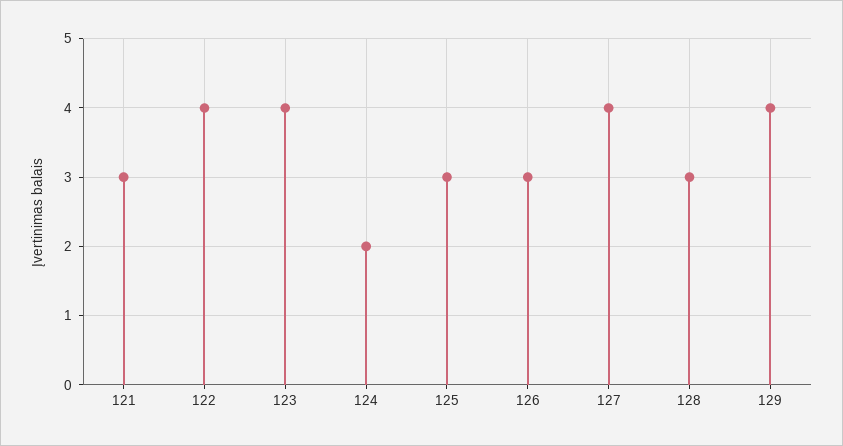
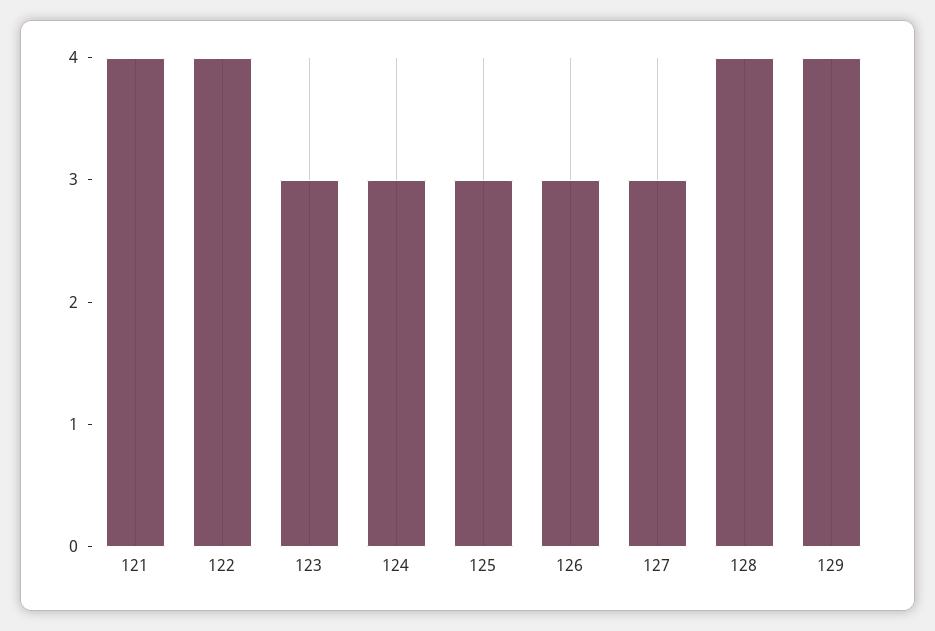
121: 3 -> 4
123: 4 -> 3
124: 2 -> 3
127: 4 -> 3
128: 3 -> 4

